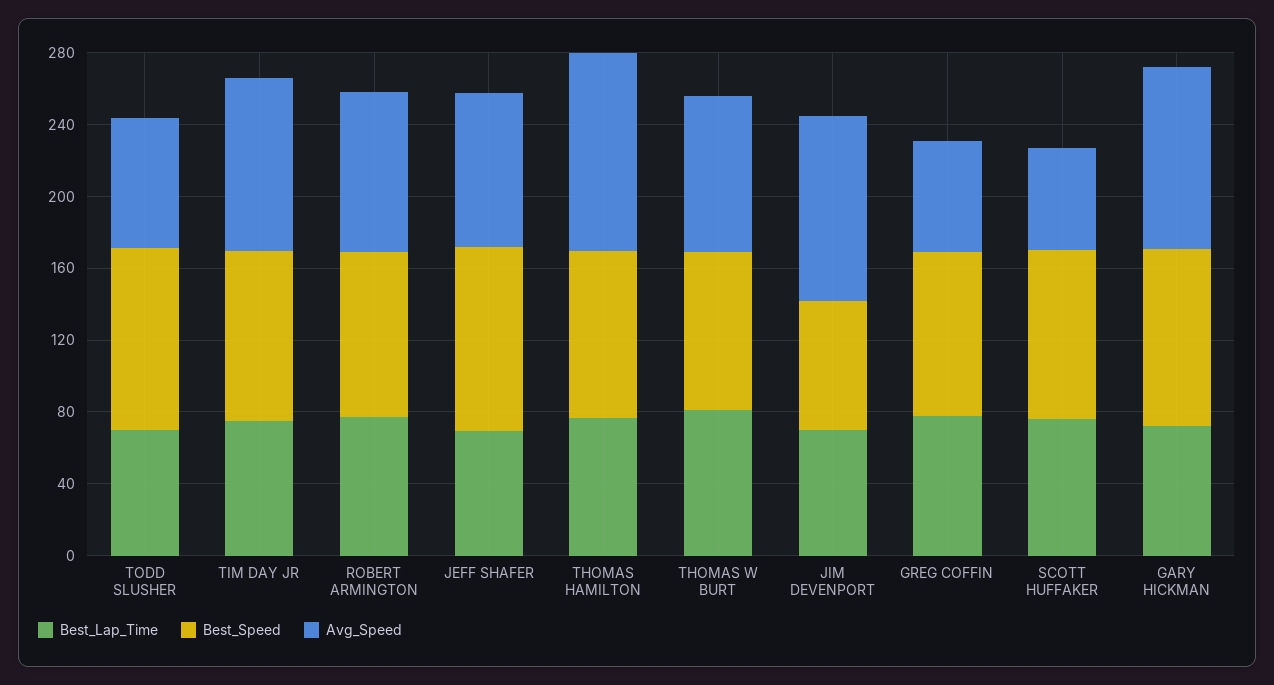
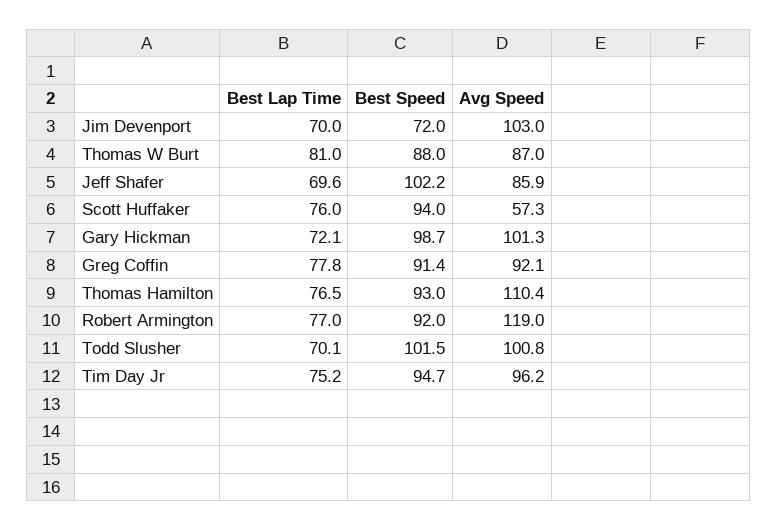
Avg_Speed, TODD SLUSHER: 70 -> 100.8
Avg_Speed, ROBERT ARMINGTON: 90 -> 119
Avg_Speed, GREG COFFIN: 60 -> 92.1

